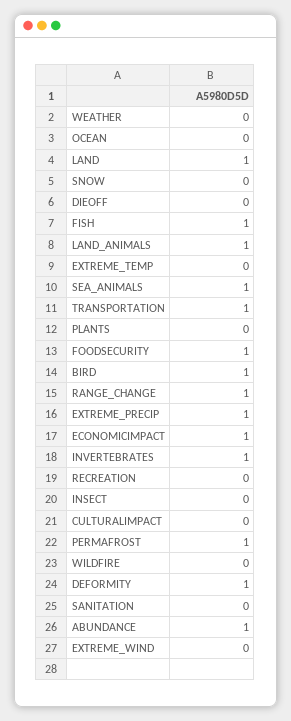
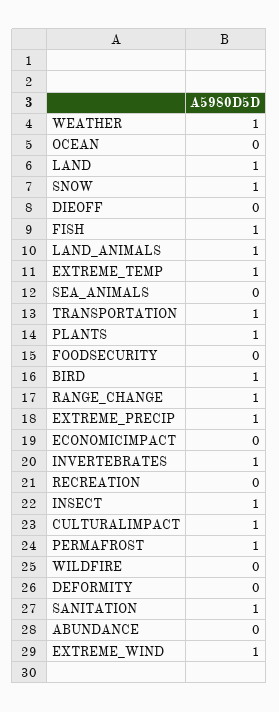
WEATHER: 0 -> 1
SNOW: 0 -> 1
EXTREME_TEMP: 0 -> 1
SEA_ANIMALS: 1 -> 0
PLANTS: 0 -> 1
FOODSECURITY: 1 -> 0
ECONOMICIMPACT: 1 -> 0
INSECT: 0 -> 1
CULTURALIMPACT: 0 -> 1
DEFORMITY: 1 -> 0
SANITATION: 0 -> 1
ABUNDANCE: 1 -> 0
EXTREME_WIND: 0 -> 1

